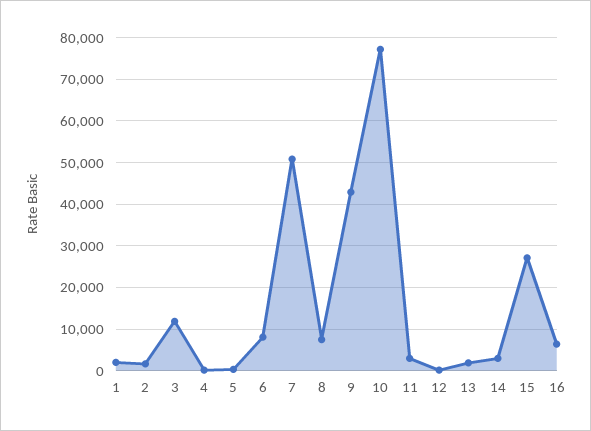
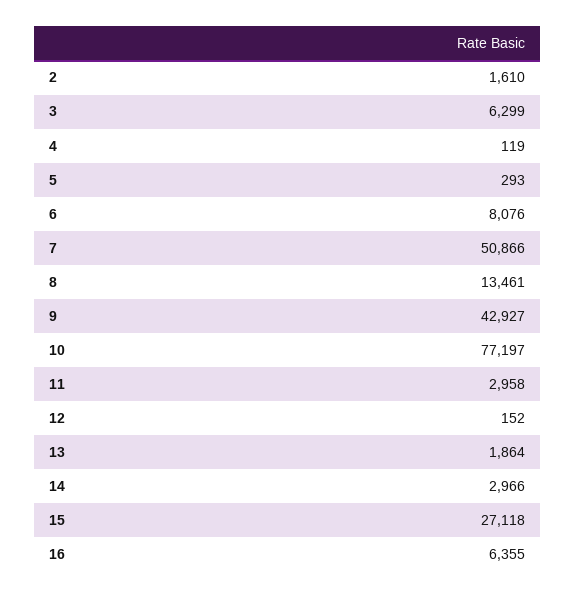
1: 2000 -> none
3: 12000 -> 6299
8: 8000 -> 13461

